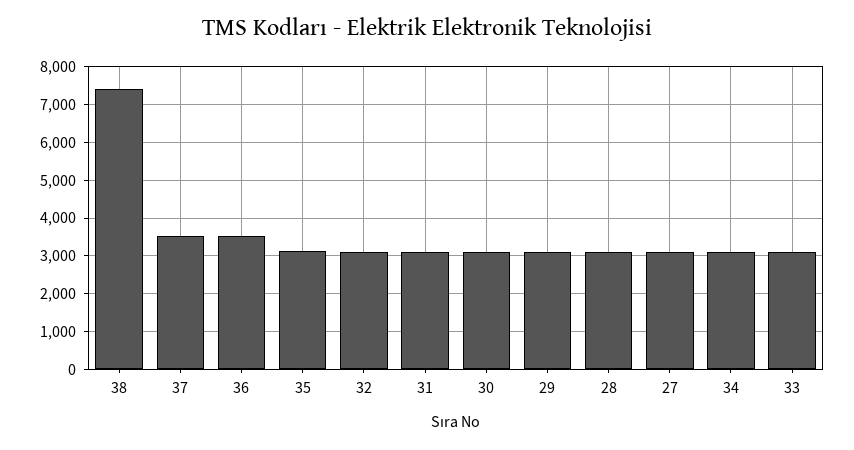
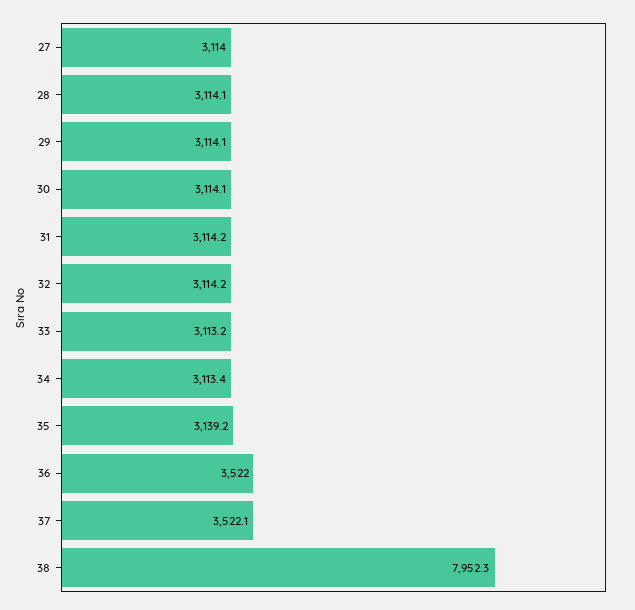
38: 7400 -> 7952.3

